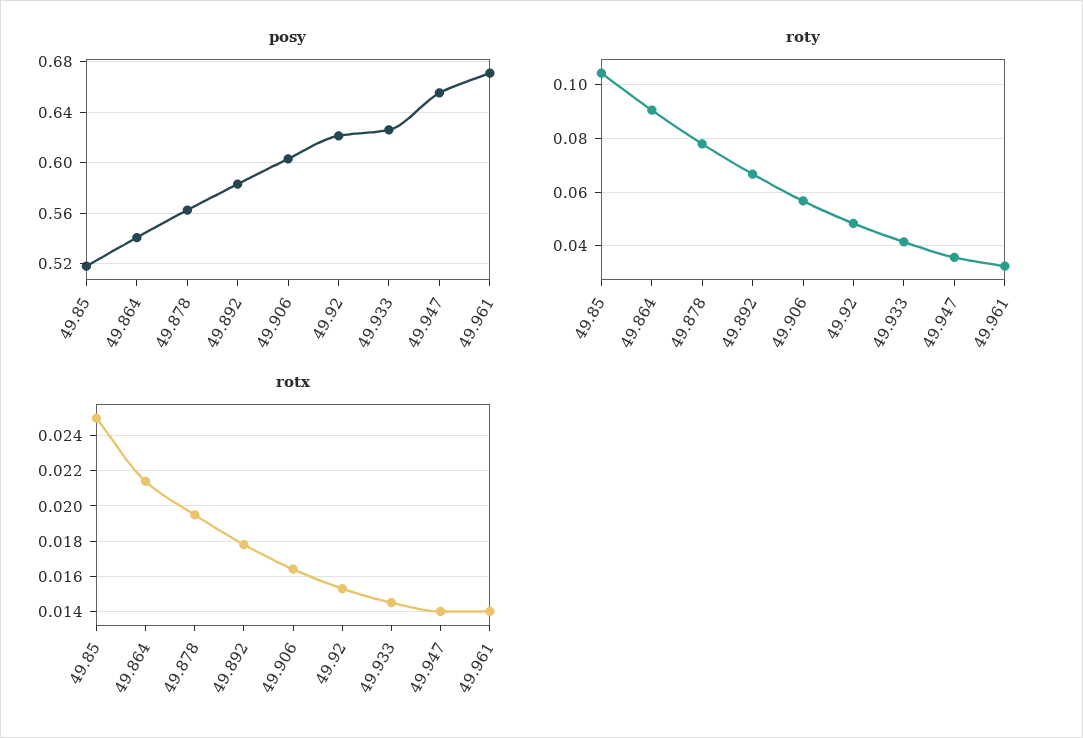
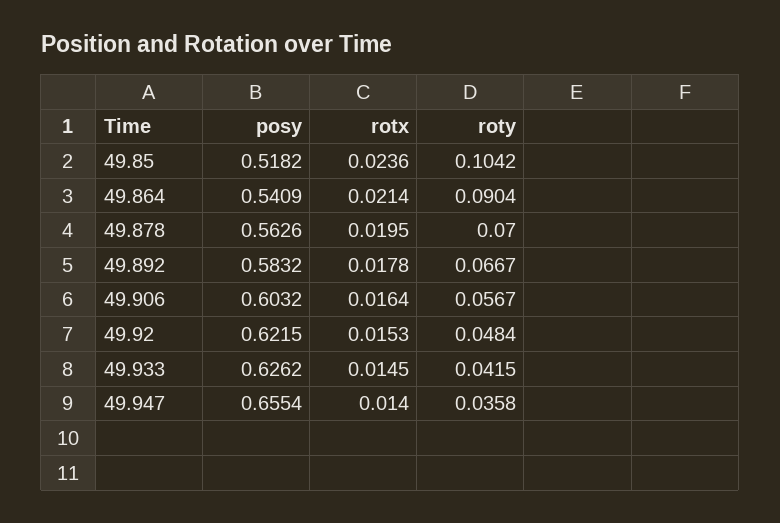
posy, 49.961: 0.67 -> none
roty, 49.878: 0.0775 -> 0.07
roty, 49.961: 0.0325 -> none
rotx, 49.85: 0.025 -> 0.0236
rotx, 49.961: 0.014 -> none

